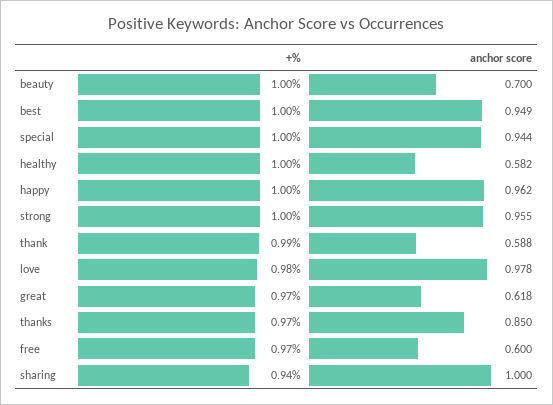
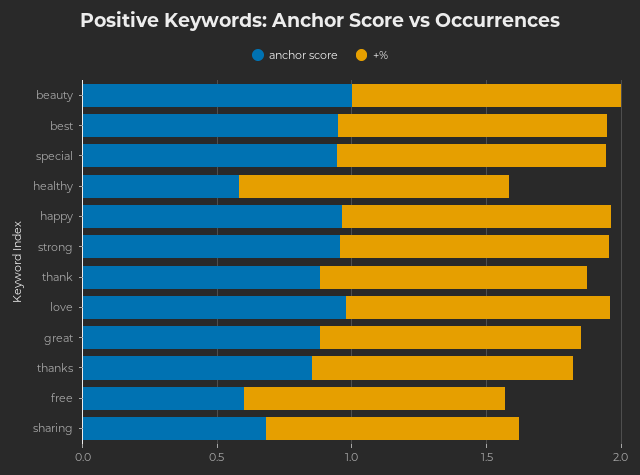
anchor score, beauty: 0.7 -> 1
anchor score, thank: 0.588 -> 0.9
anchor score, great: 0.618 -> 0.9
anchor score, sharing: 1 -> 0.7

